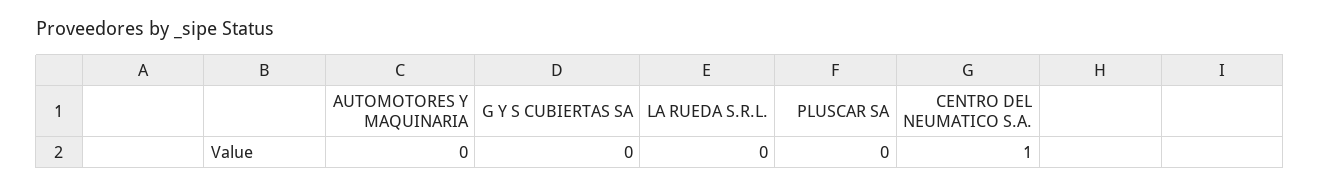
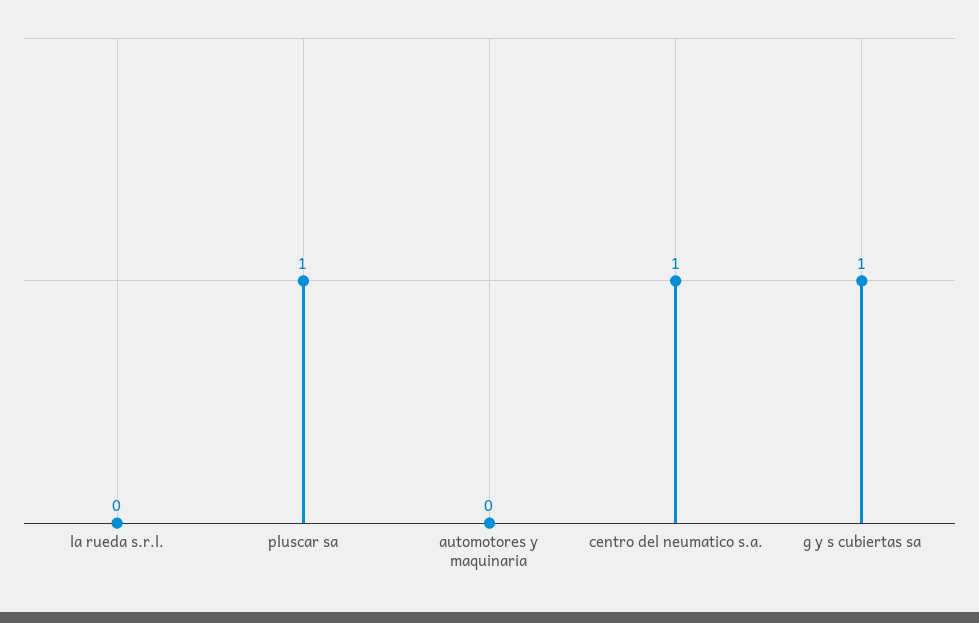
G Y S CUBIERTAS SA: 0 -> 1
PLUSCAR SA: 0 -> 1

